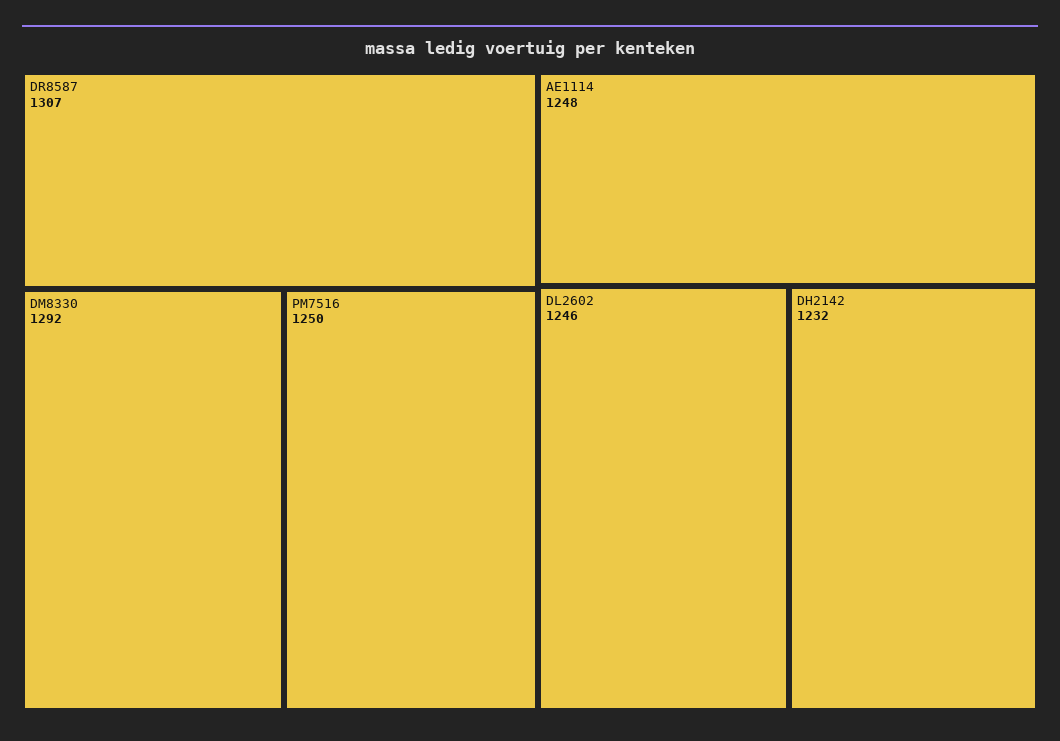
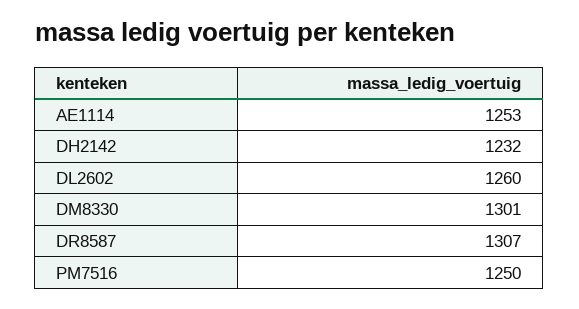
DM8330: 1292 -> 1301
AE1114: 1248 -> 1253
DL2602: 1246 -> 1260

